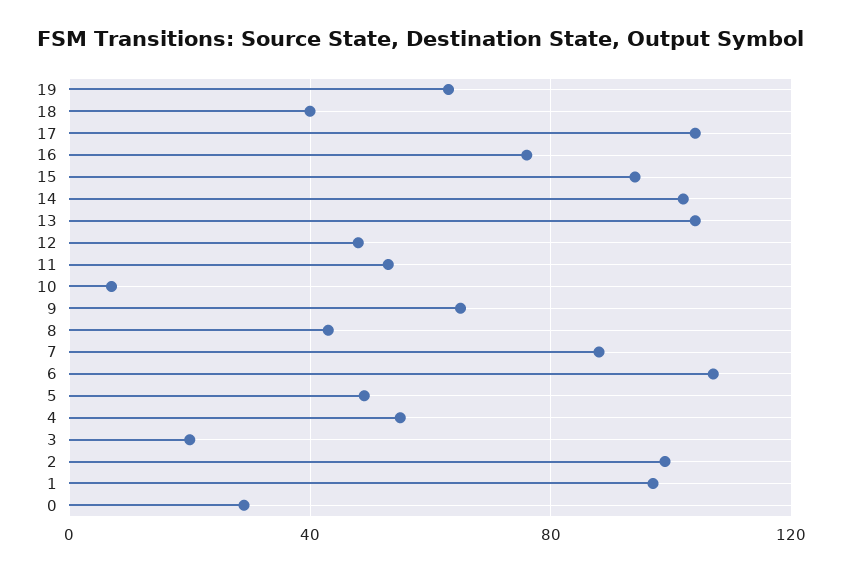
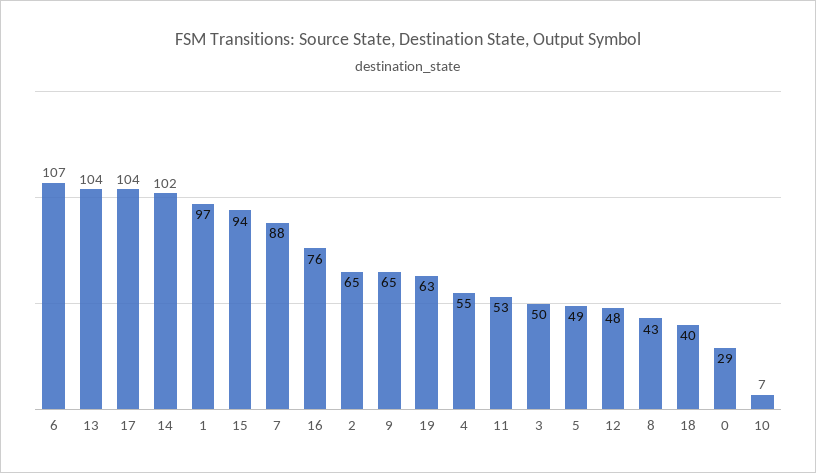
3: 20 -> 50
2: 100 -> 65

